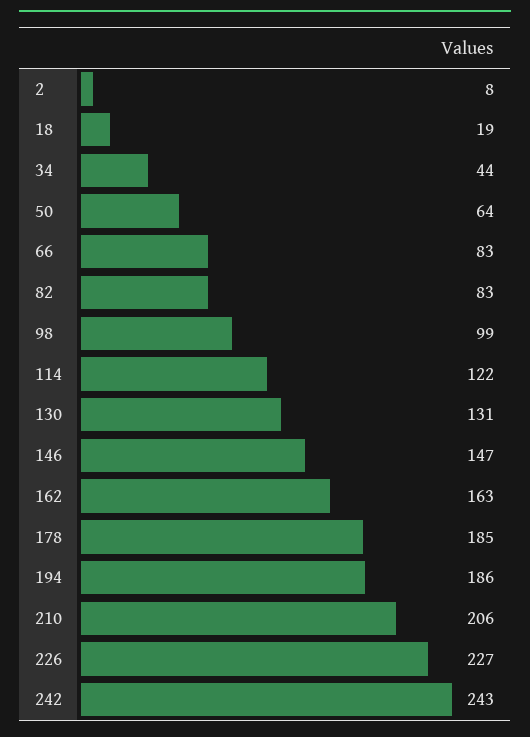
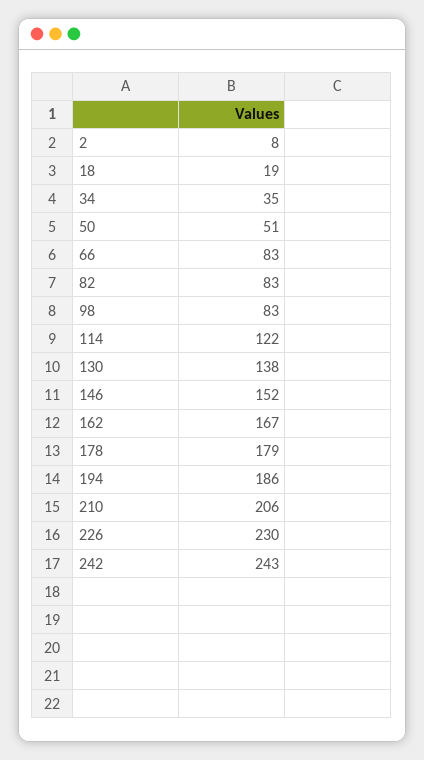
34: 44 -> 35
50: 64 -> 51
98: 99 -> 83
130: 131 -> 138
146: 147 -> 152
162: 163 -> 167
178: 185 -> 179
226: 227 -> 230

